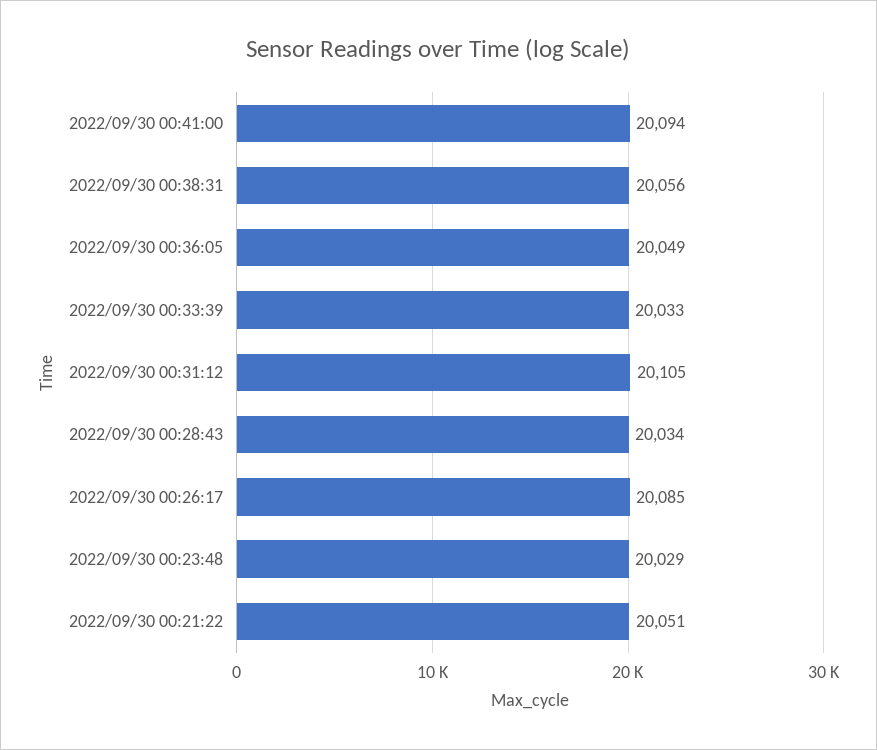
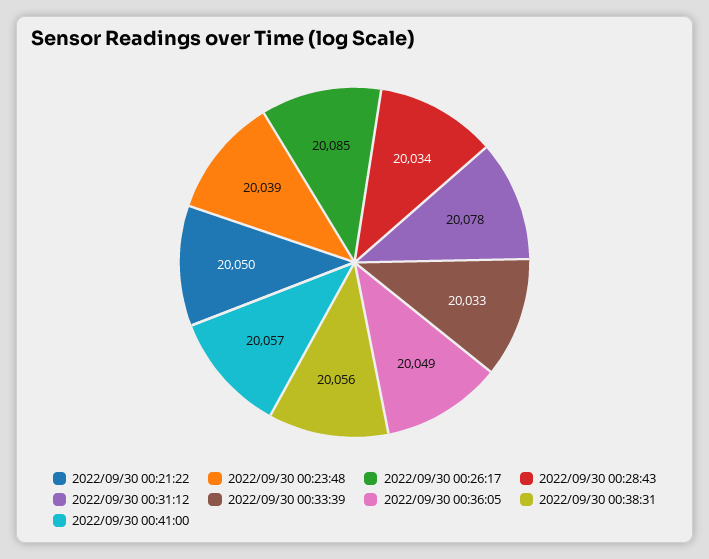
2022/09/30 00:41:00: 20094 -> 20057
2022/09/30 00:31:12: 20105 -> 20078
2022/09/30 00:23:48: 20029 -> 20039
2022/09/30 00:21:22: 20051 -> 20050

